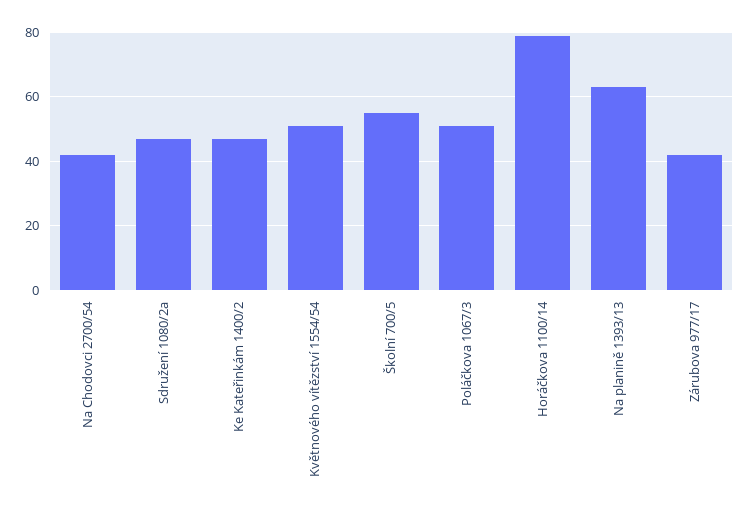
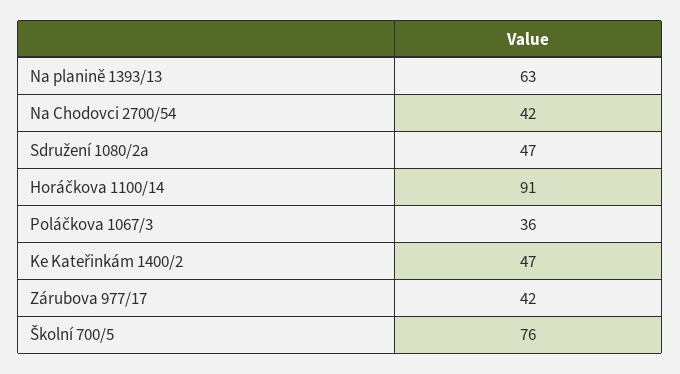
Květnového vítězství 1554/54: 50 -> none
Školní 700/5: 55 -> 76
Poláčkova 1067/3: 50 -> 36
Horáčkova 1100/14: 80 -> 91

